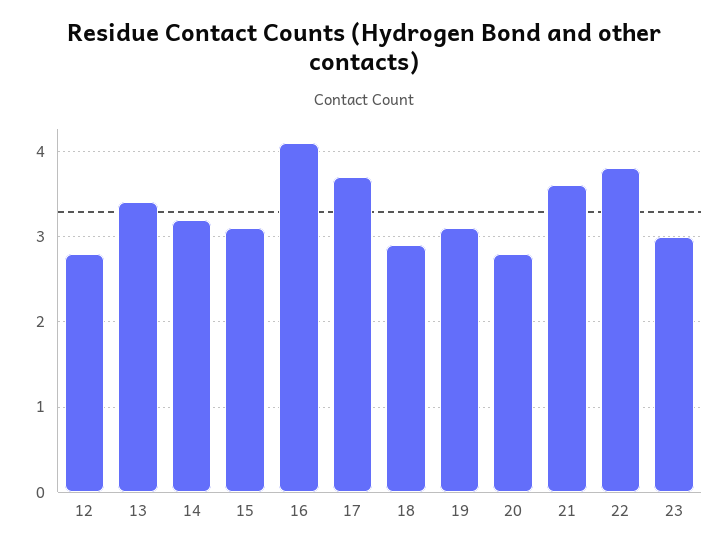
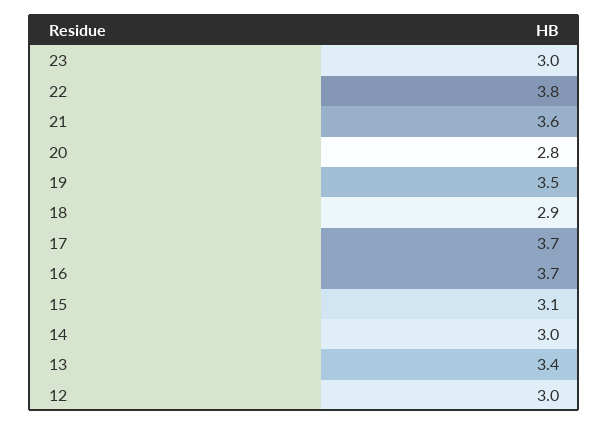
12: 2.8 -> 3
14: 3.2 -> 3
16: 4.1 -> 3.7
19: 3.1 -> 3.5

